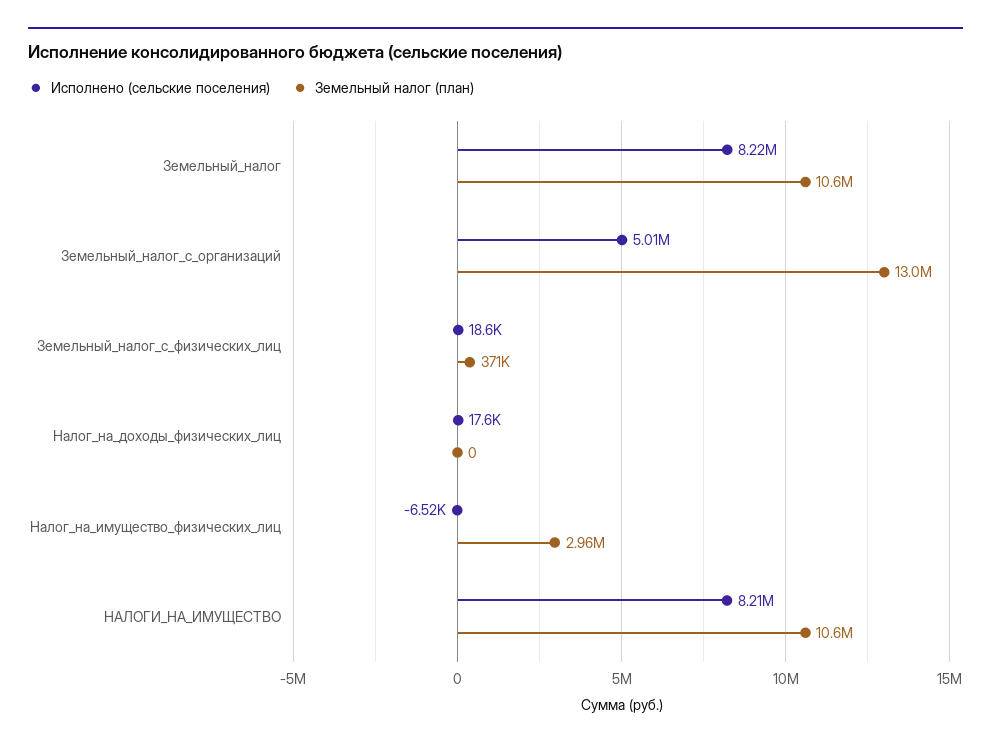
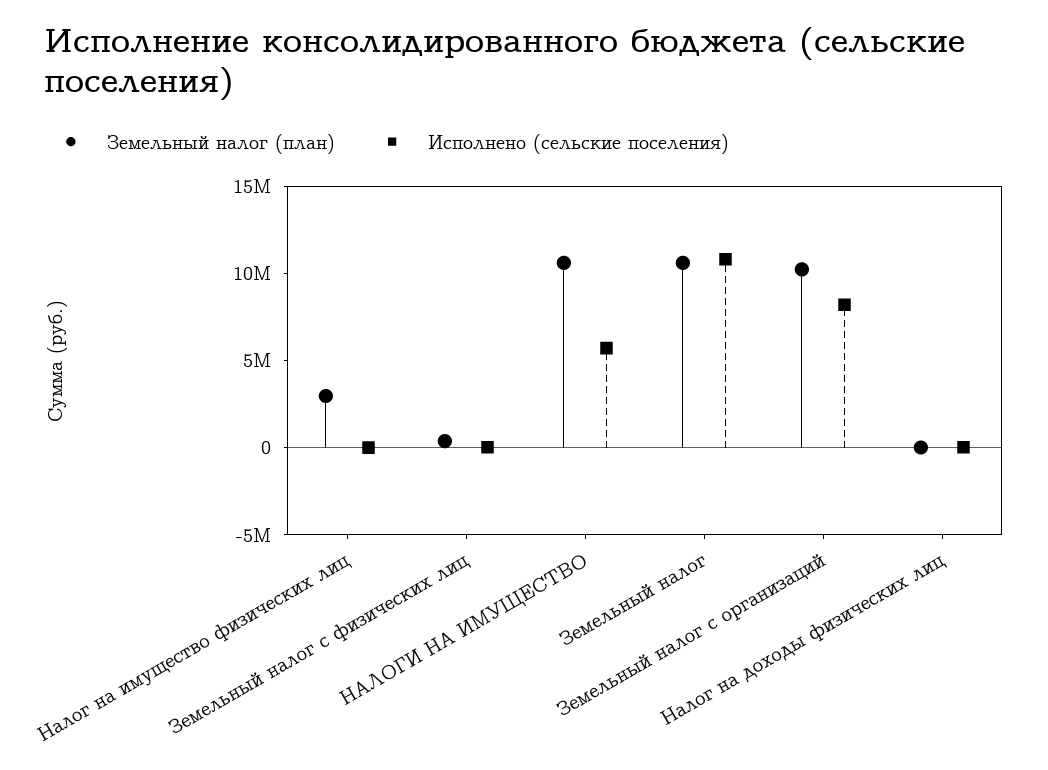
Исполнено (сельские поселения), Земельный_налог: 8220000 -> 11000000
Исполнено (сельские поселения), Земельный_налог_с_организаций: 5010000 -> 8000000
Земельный налог (план), Земельный_налог_с_организаций: 13000000 -> 10000000
Исполнено (сельские поселения), НАЛОГИ_НА_ИМУЩЕСТВО: 8210000 -> 6000000

